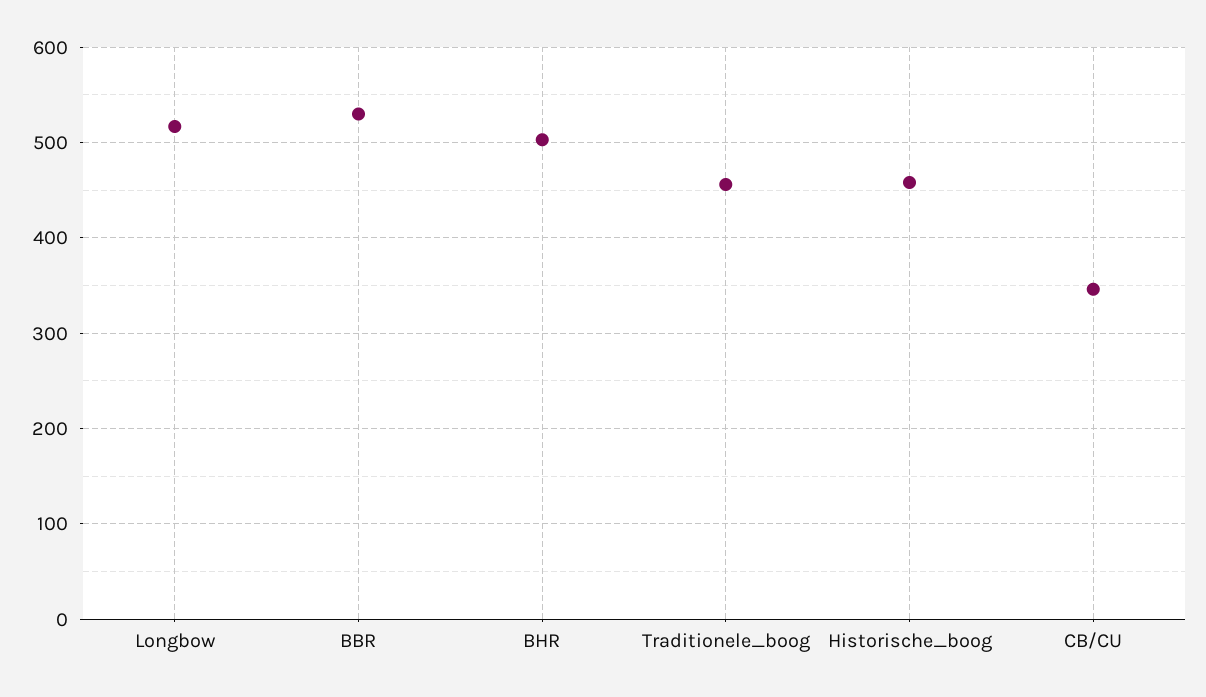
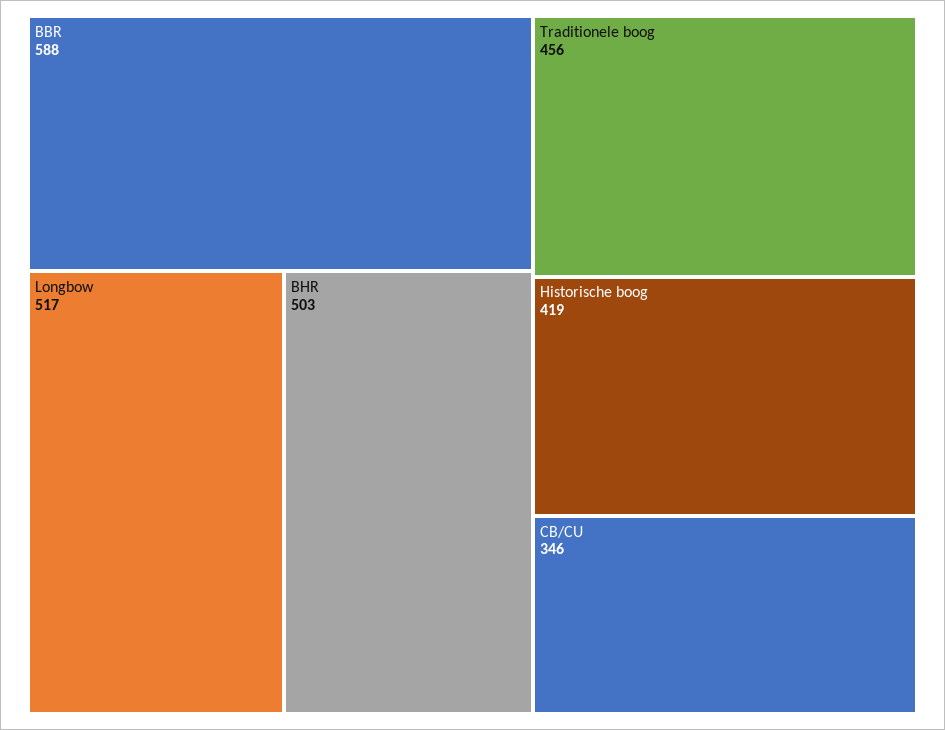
BBR: 530 -> 588
Historische_boog: 460 -> 419

